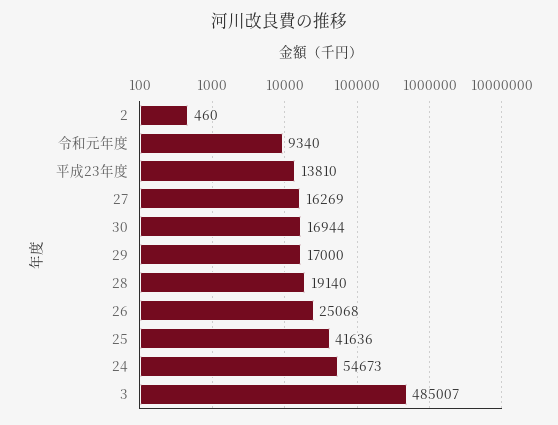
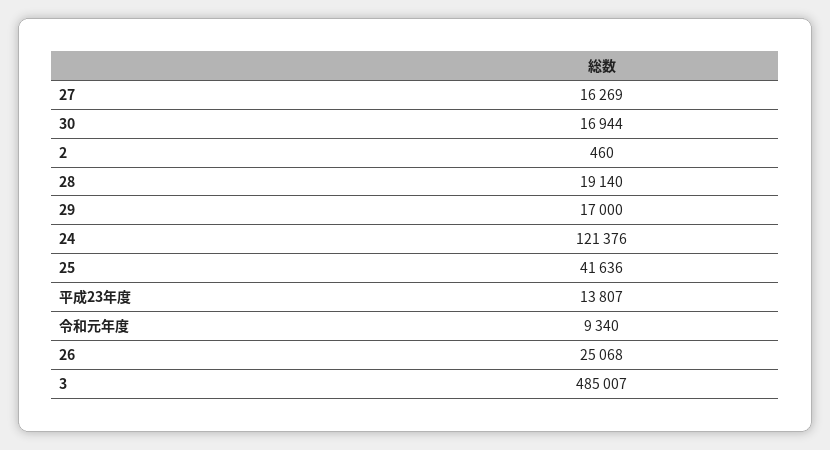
平成23年度: 13810 -> 13807
24: 54673 -> 121376

